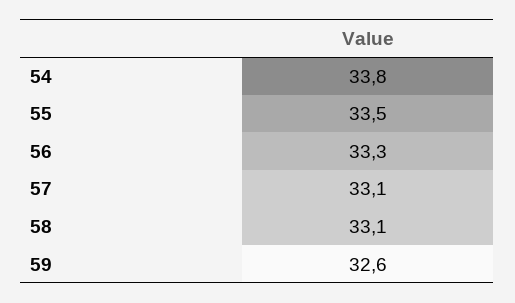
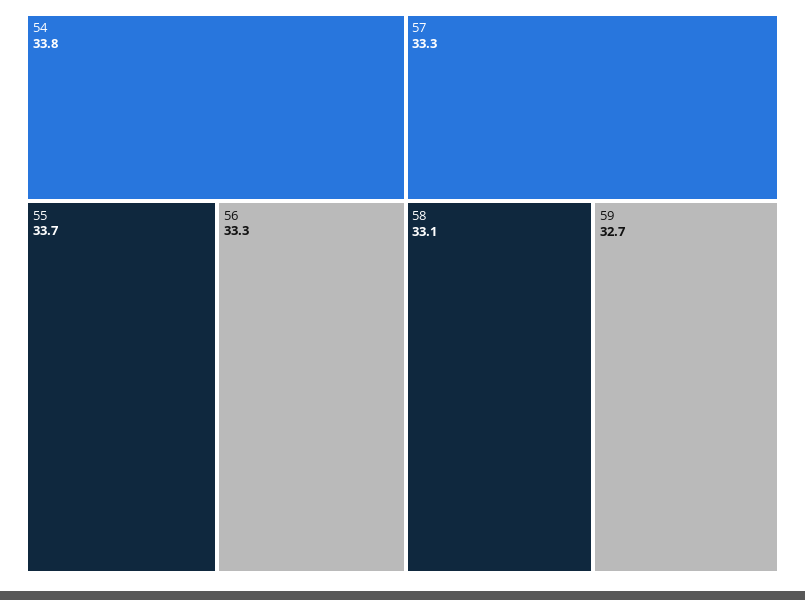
55: 33.5 -> 33.7
57: 33.1 -> 33.3
59: 32.6 -> 32.7

